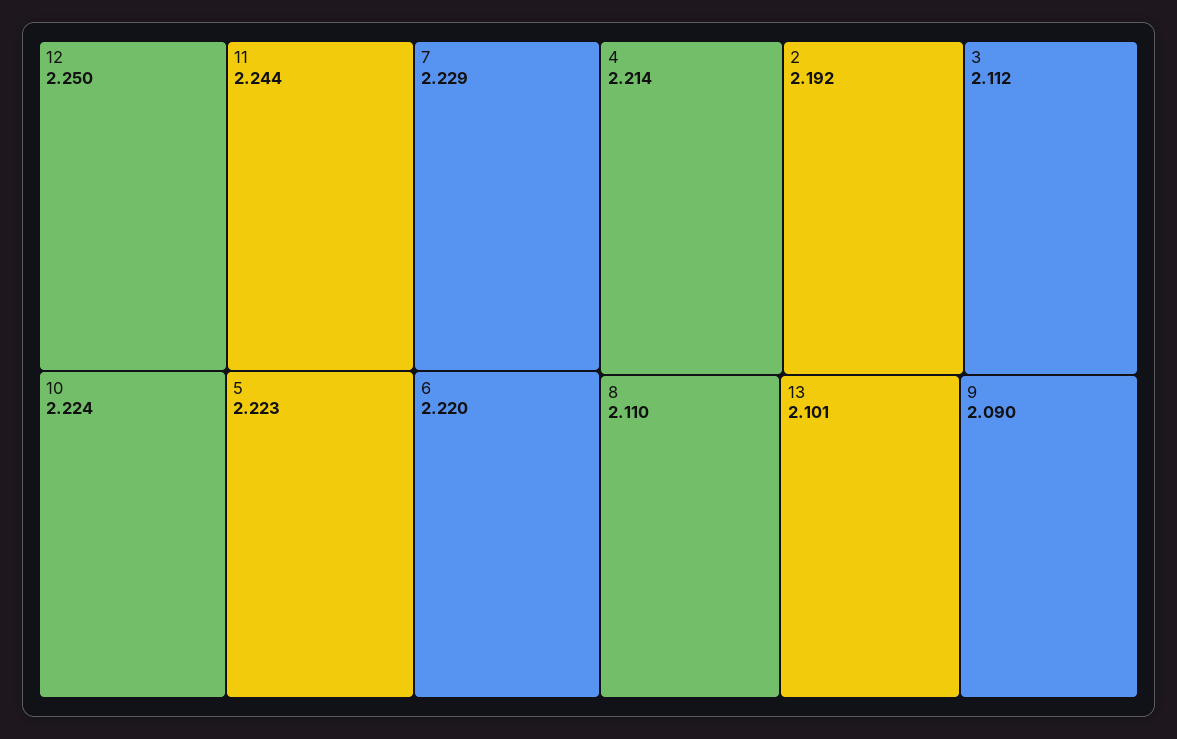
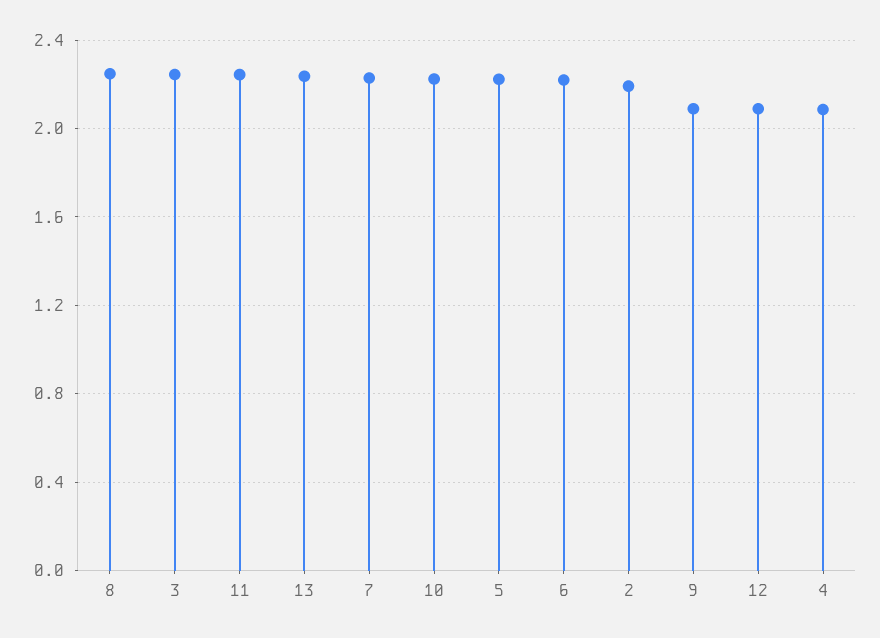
12: 2.25 -> 2.1
4: 2.214 -> 2.1
3: 2.112 -> 2.25
8: 2.11 -> 2.25
13: 2.101 -> 2.25

